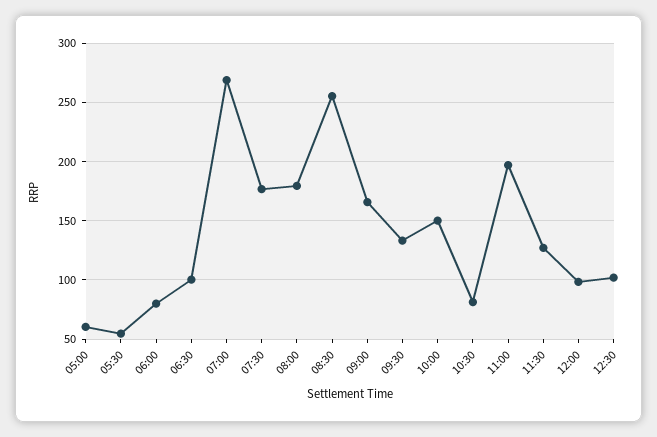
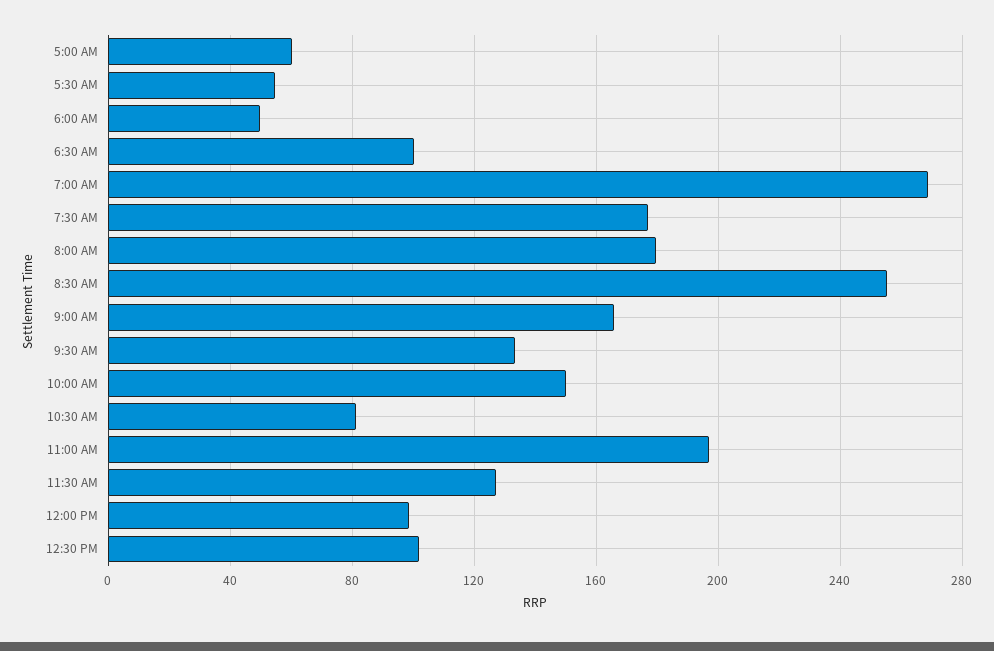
06:00: 80 -> 50

